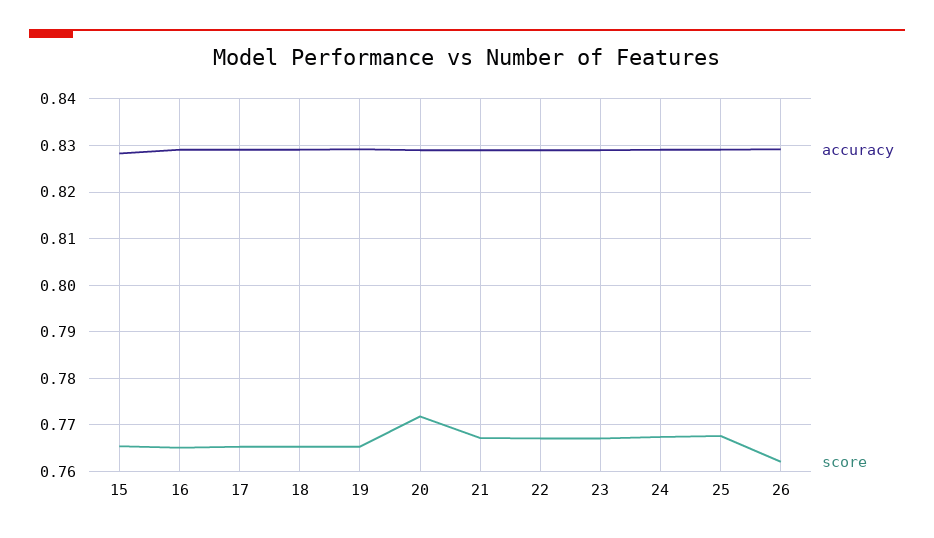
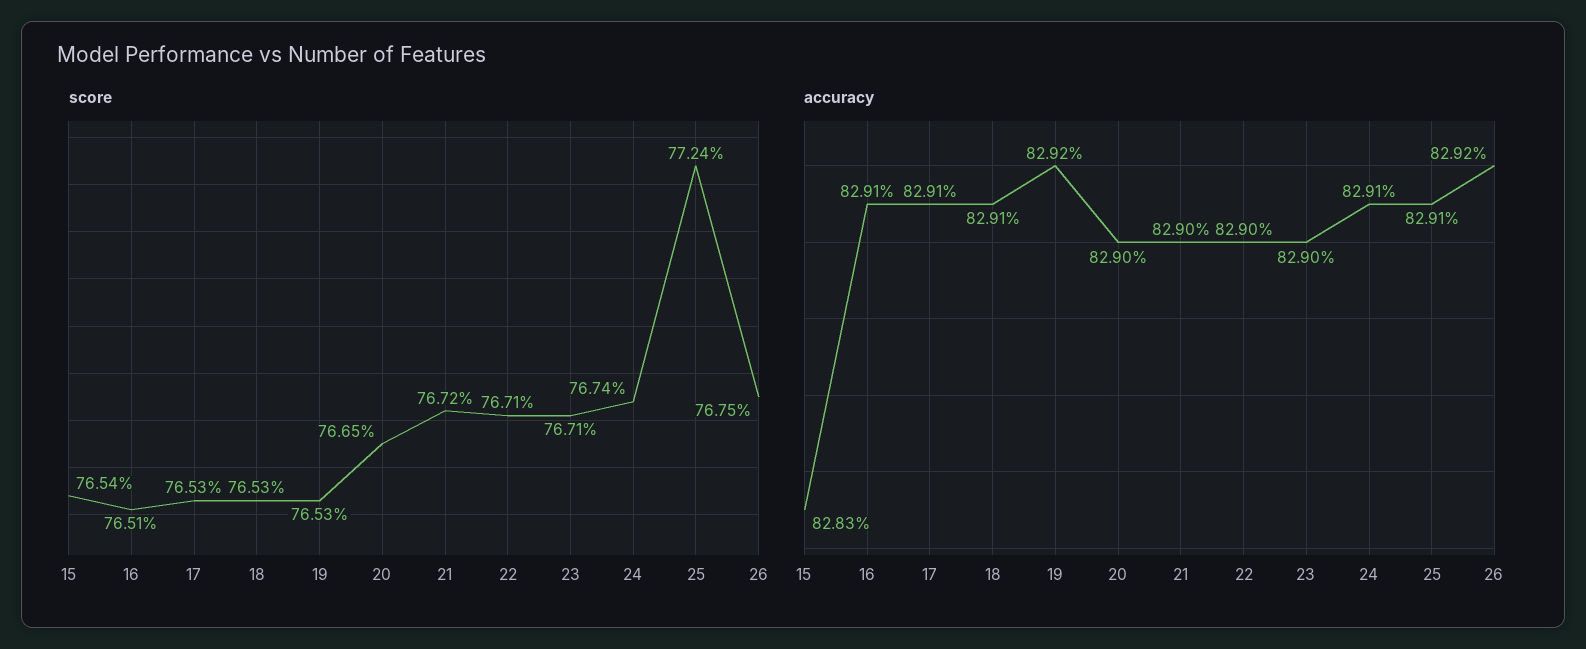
score, 20: 0.772 -> 0.7665
score, 25: 0.768 -> 0.7724
score, 26: 0.762 -> 0.7675

